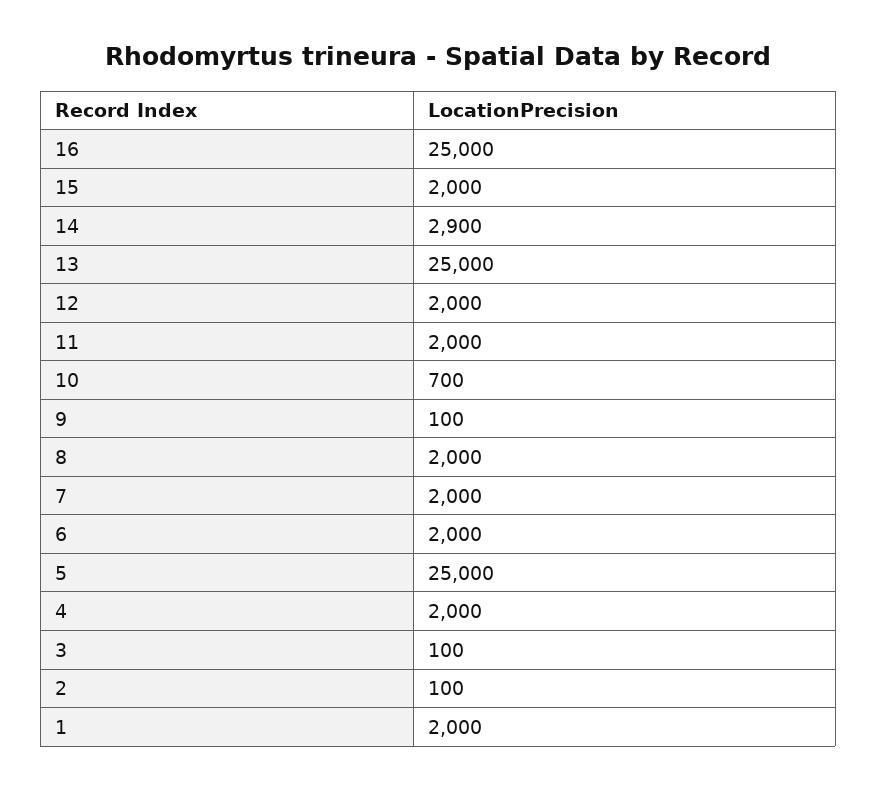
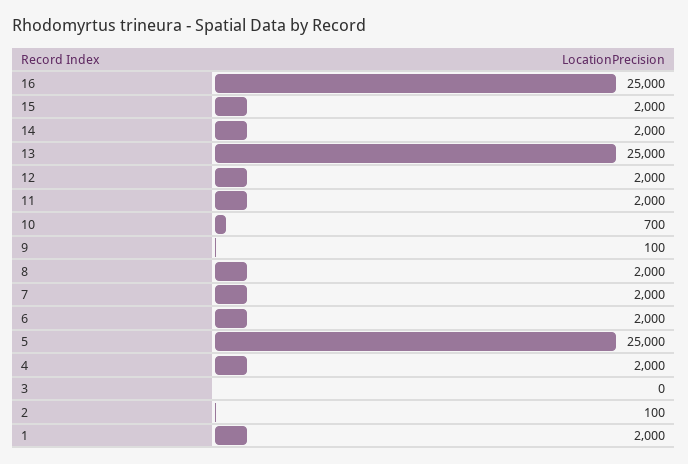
14: 2900 -> 2000
3: 100 -> 0

